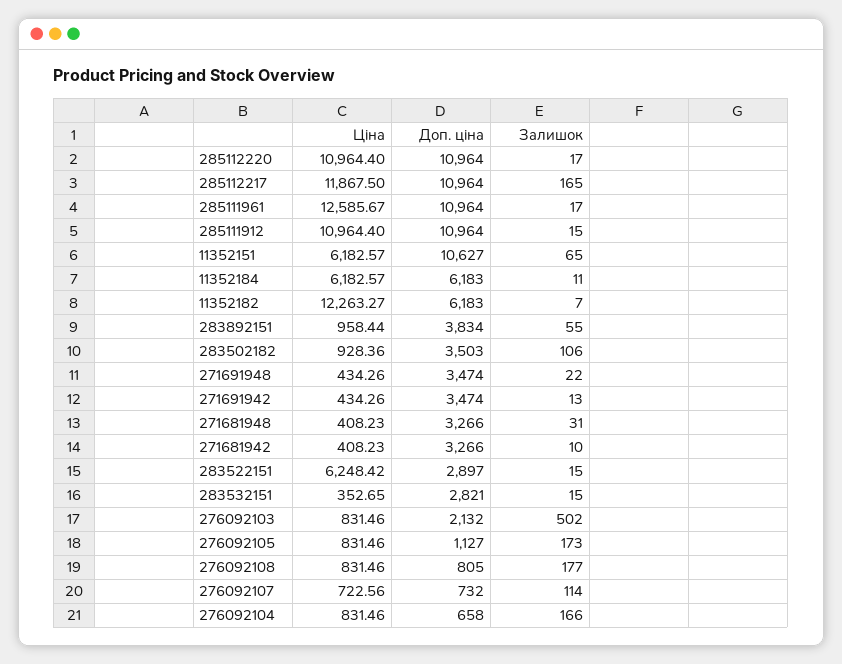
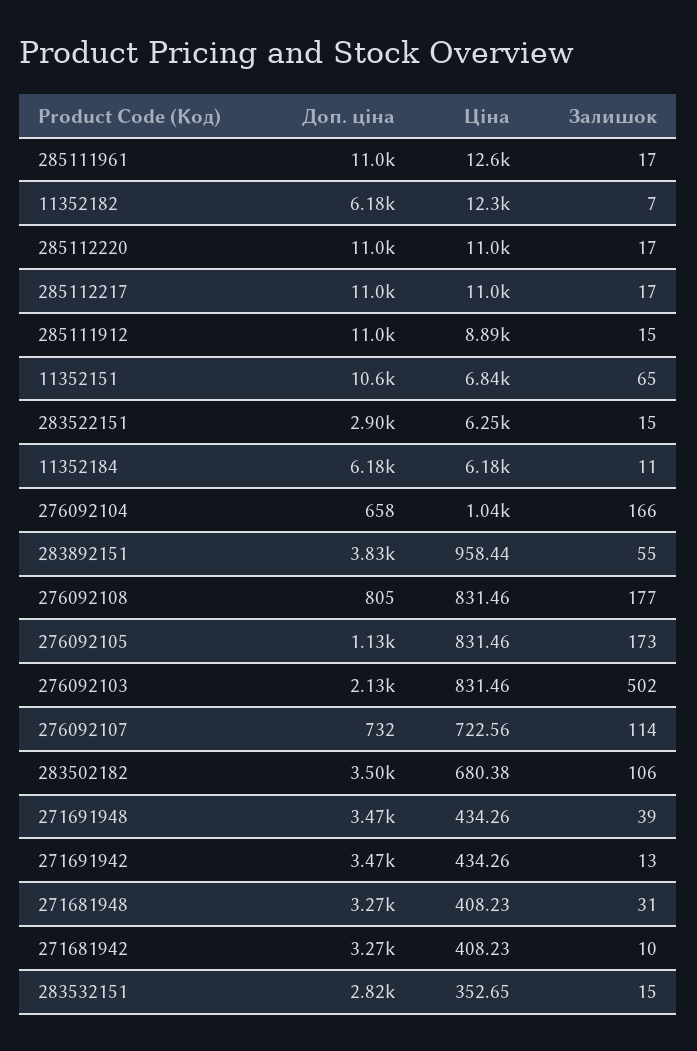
Ціна, 285112217: 11867.5 -> 11000
Залишок, 285112217: 165 -> 17
Ціна, 285111912: 10964.4 -> 8890
Ціна, 11352151: 6182.57 -> 6840
Ціна, 283502182: 928.36 -> 680.38
Залишок, 271691948: 22 -> 39
Ціна, 276092104: 831.46 -> 1040

